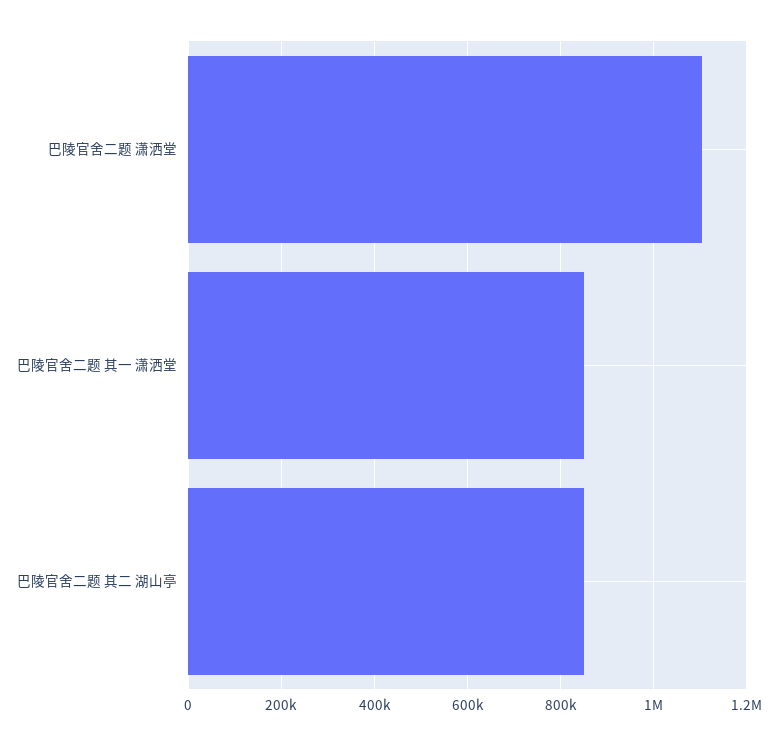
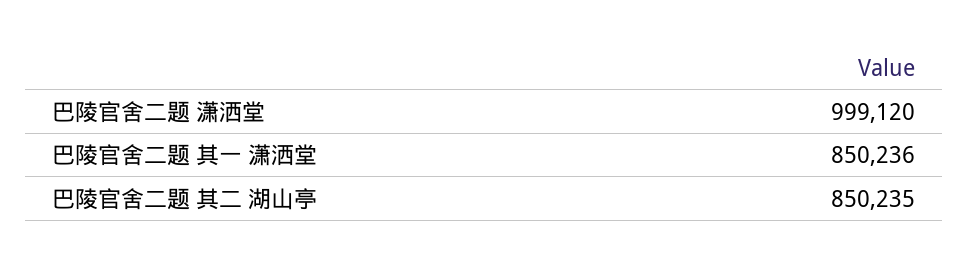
巴陵官舍二题 潇洒堂: 1100000 -> 999120

